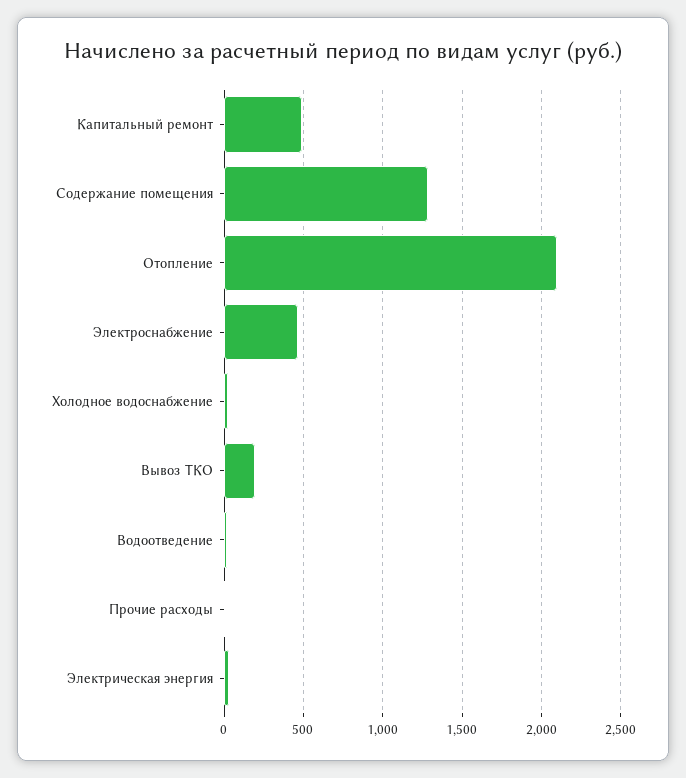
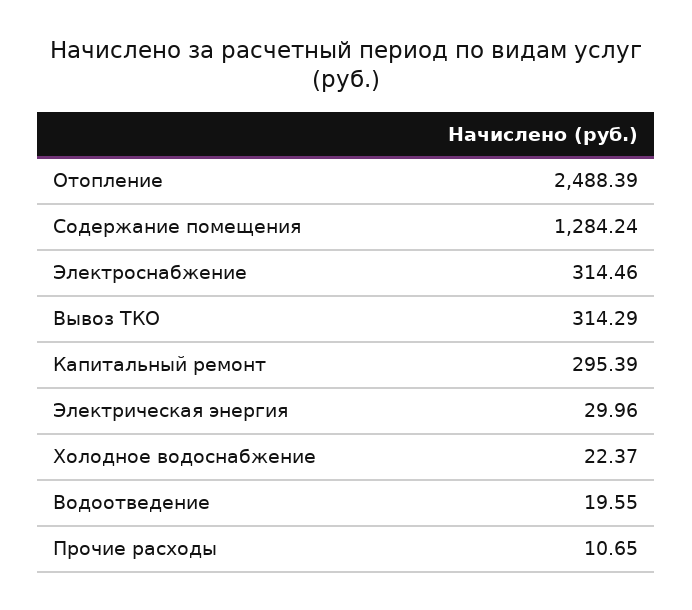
Капитальный ремонт: 500 -> 295.39
Отопление: 2100 -> 2488.39
Электроснабжение: 450 -> 314.46
Вывоз ТКО: 200 -> 314.29

